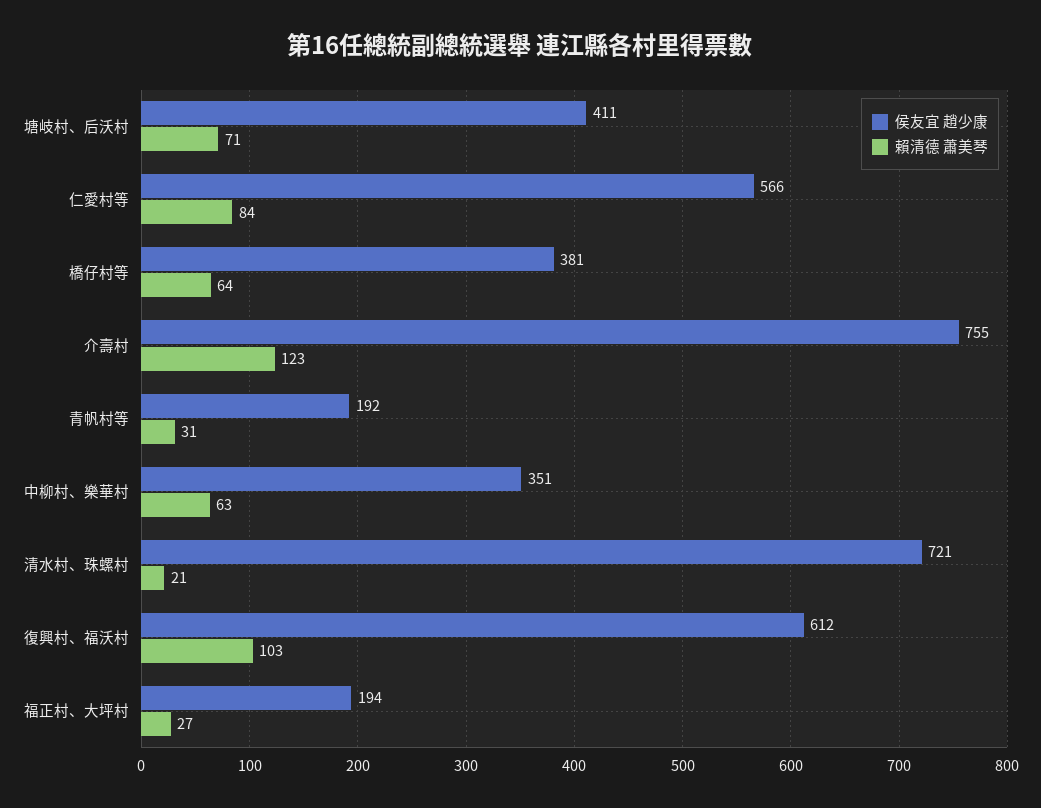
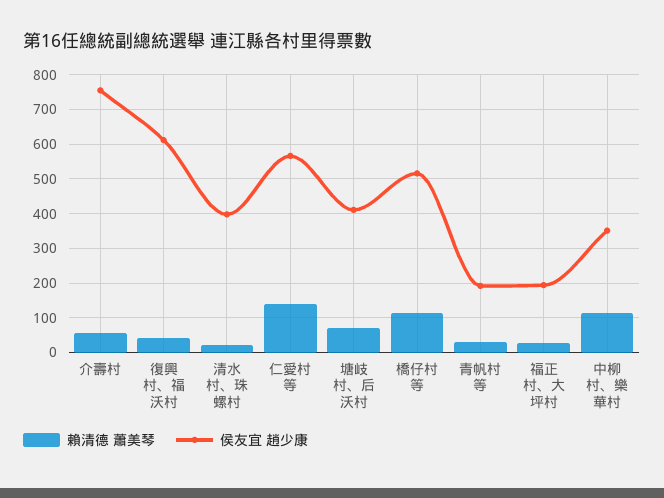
賴清德 蕭美琴, 仁愛村等: 84 -> 140
侯友宜 趙少康, 橋仔村等: 381 -> 520
賴清德 蕭美琴, 橋仔村等: 64 -> 120
賴清德 蕭美琴, 介壽村: 123 -> 60
賴清德 蕭美琴, 中柳村、樂華村: 63 -> 120
侯友宜 趙少康, 清水村、珠螺村: 721 -> 400
賴清德 蕭美琴, 復興村、福沃村: 103 -> 40

